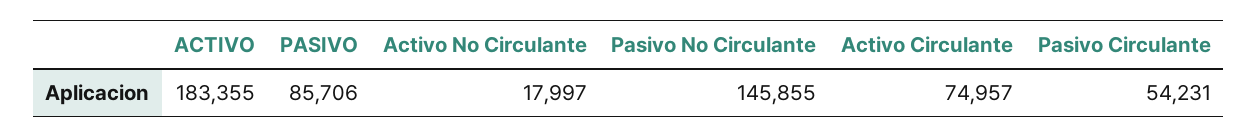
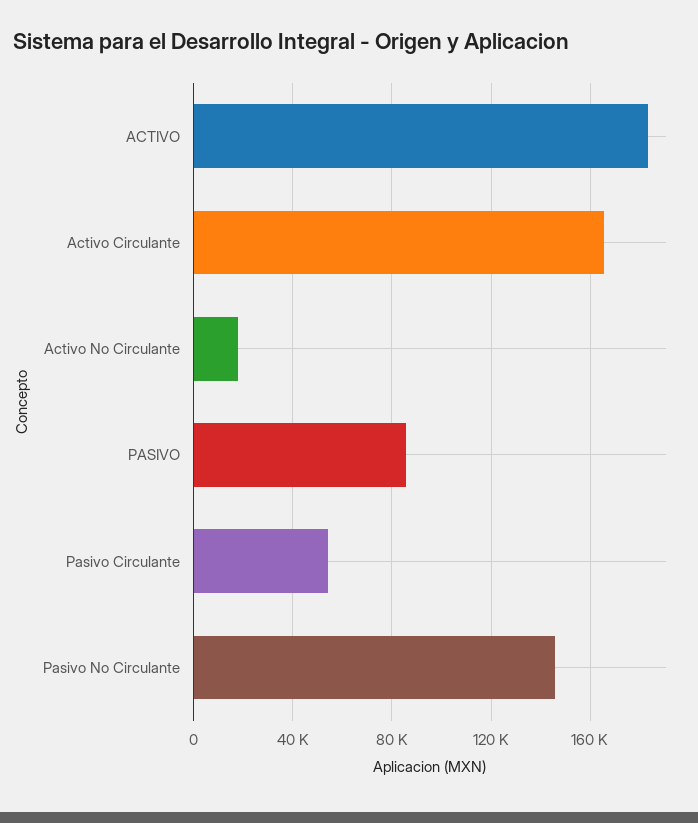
Activo Circulante: 74957 -> 165000

